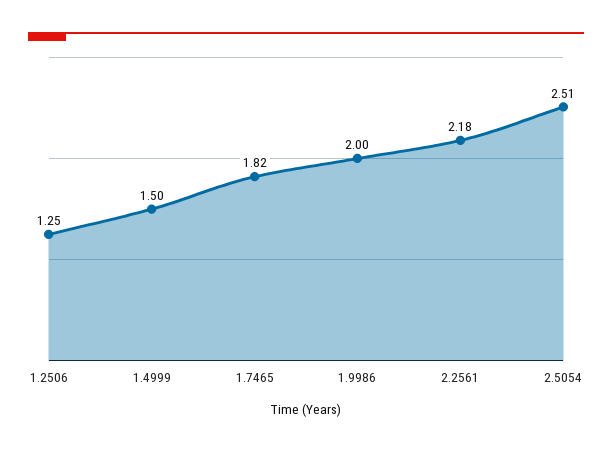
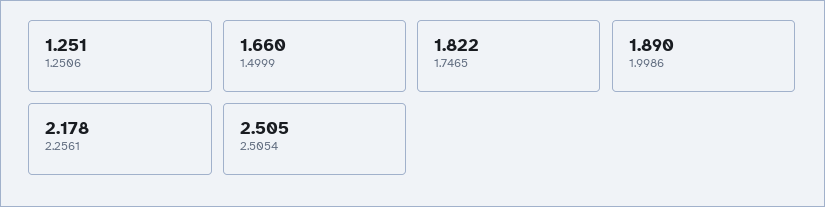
1.4999: 1.5 -> 1.66
1.9986: 2 -> 1.89

